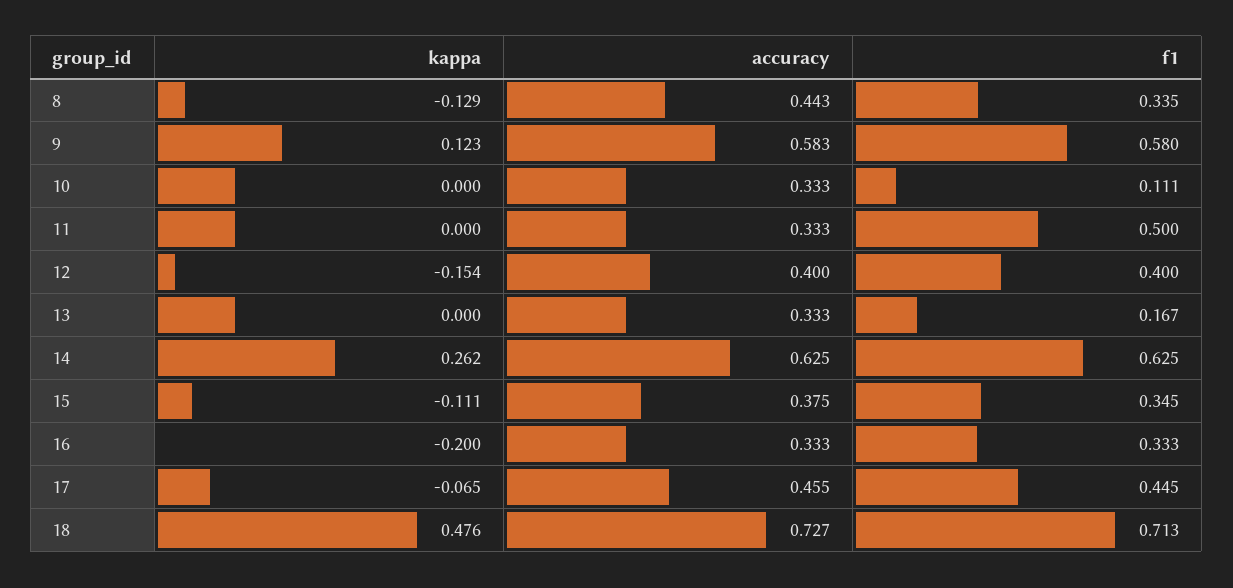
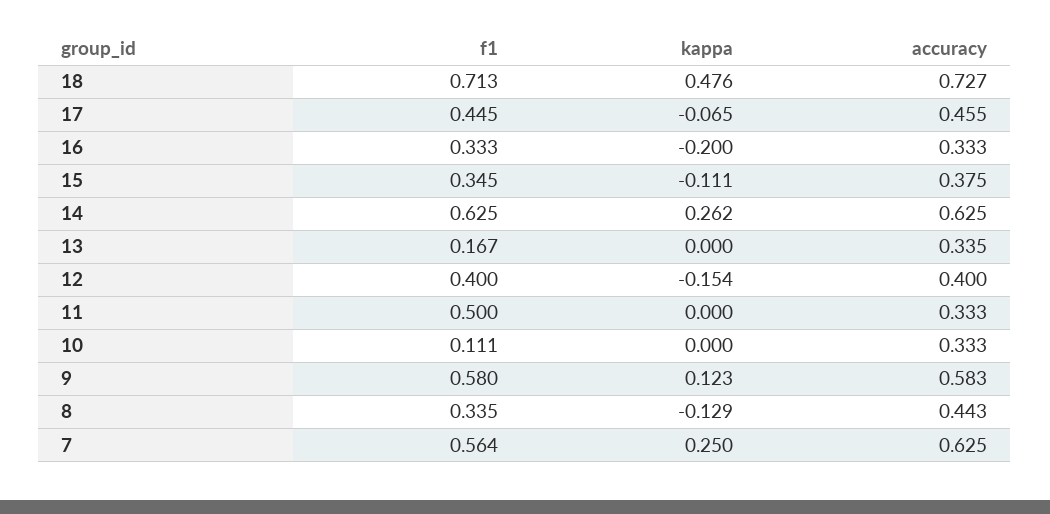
accuracy, 13: 0.333 -> 0.335
f1, 7: none -> 0.564
kappa, 7: none -> 0.25
accuracy, 7: none -> 0.625

